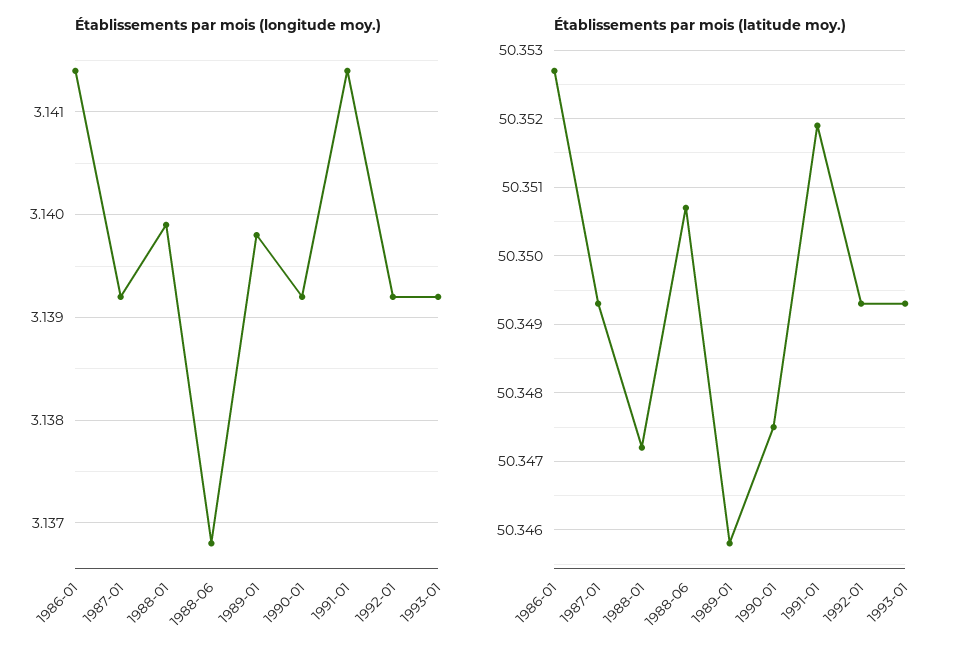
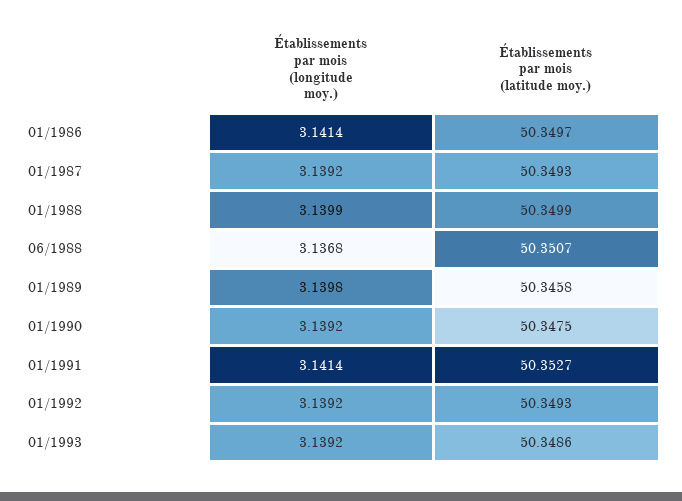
Établissements par mois (latitude moy.), 1986-01: 50.3527 -> 50.3497
Établissements par mois (latitude moy.), 1988-01: 50.3472 -> 50.3499
Établissements par mois (latitude moy.), 1991-01: 50.3519 -> 50.3527
Établissements par mois (latitude moy.), 1993-01: 50.3493 -> 50.3486

